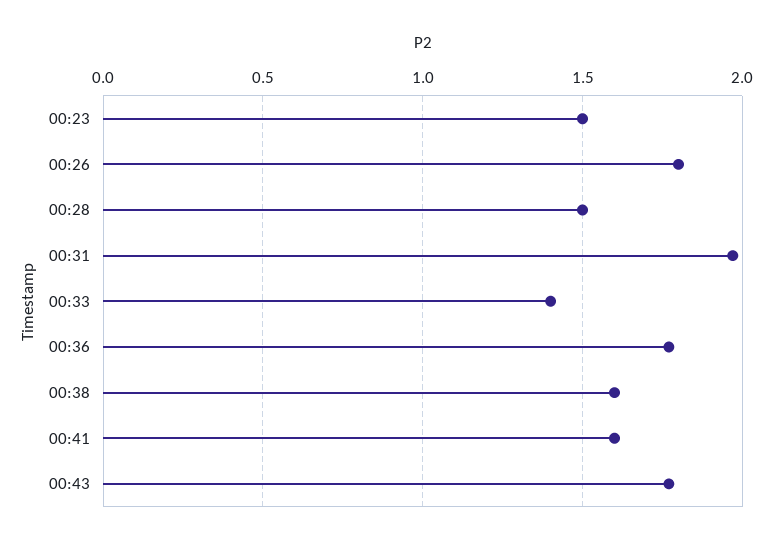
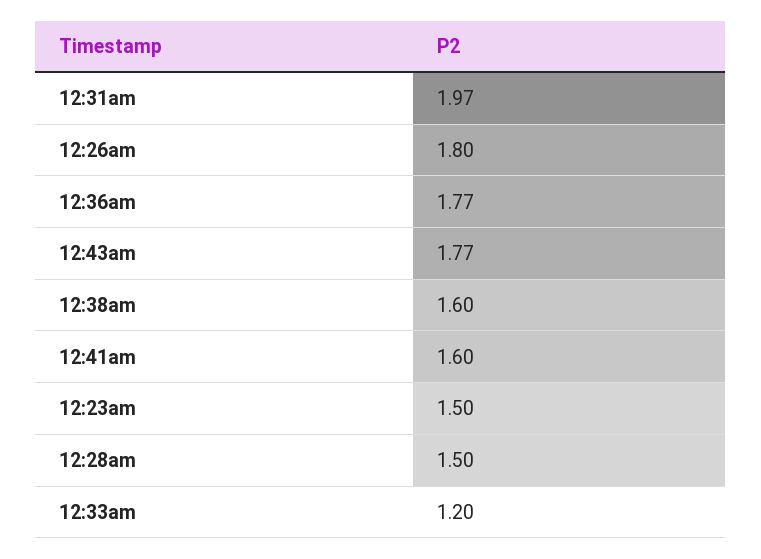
00:33: 1.4 -> 1.2

